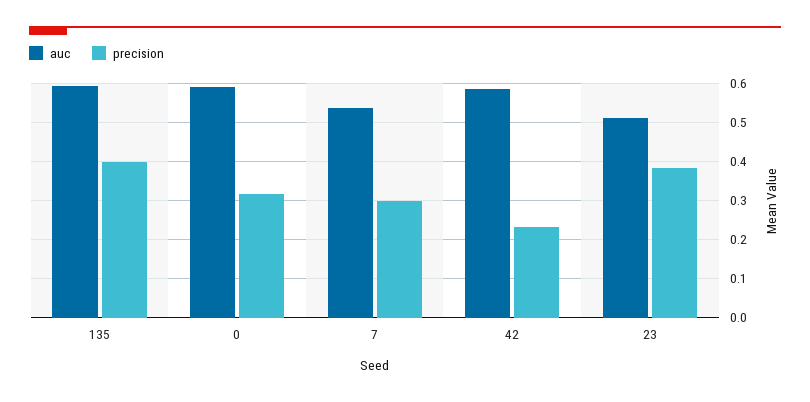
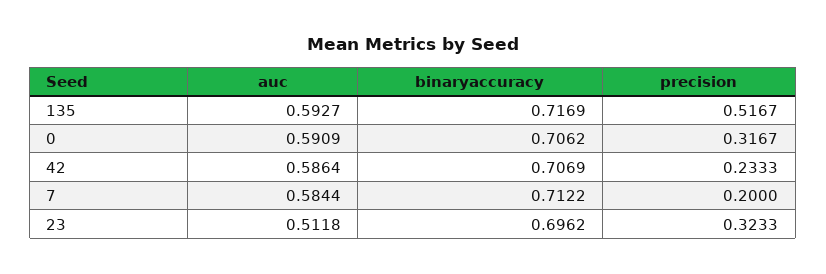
precision, 135: 0.4 -> 0.5167
auc, 7: 0.54 -> 0.5844
precision, 7: 0.3 -> 0.2
precision, 23: 0.38 -> 0.3233
binaryaccuracy, 135: none -> 0.7169
binaryaccuracy, 0: none -> 0.7062
binaryaccuracy, 42: none -> 0.7069
binaryaccuracy, 7: none -> 0.7122
binaryaccuracy, 23: none -> 0.6962

